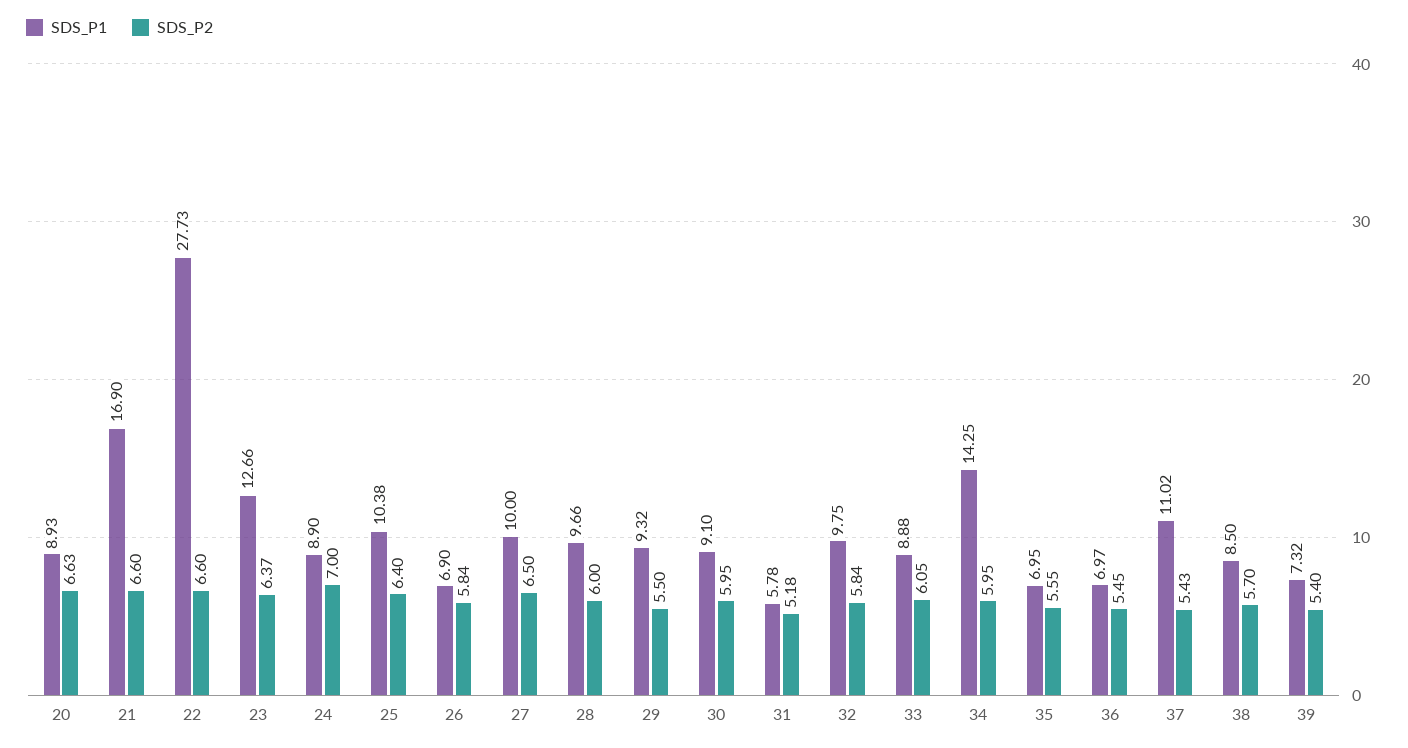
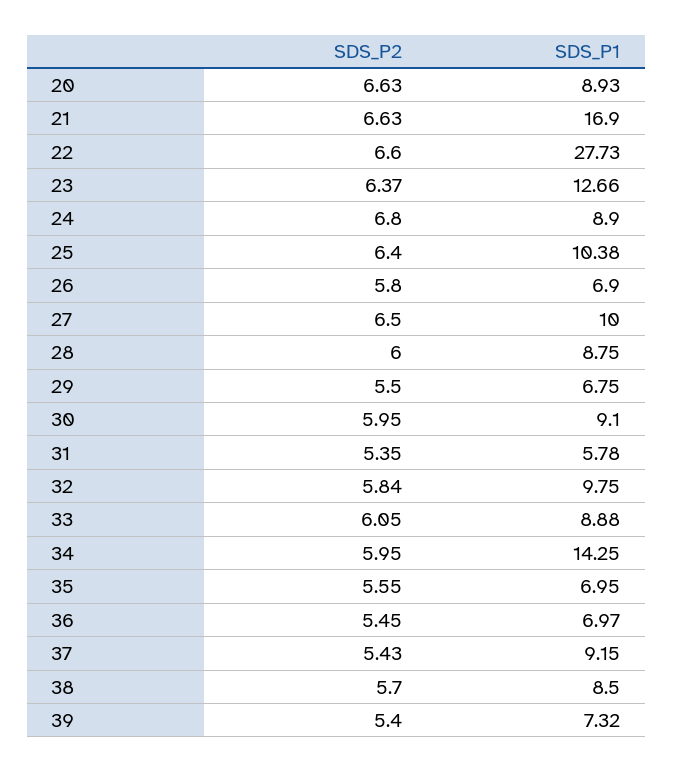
SDS_P2, 21: 6.6 -> 6.63
SDS_P2, 24: 7 -> 6.8
SDS_P2, 26: 5.84 -> 5.8
SDS_P1, 28: 9.66 -> 8.75
SDS_P1, 29: 9.32 -> 6.75
SDS_P2, 31: 5.18 -> 5.35
SDS_P1, 37: 11.02 -> 9.15

